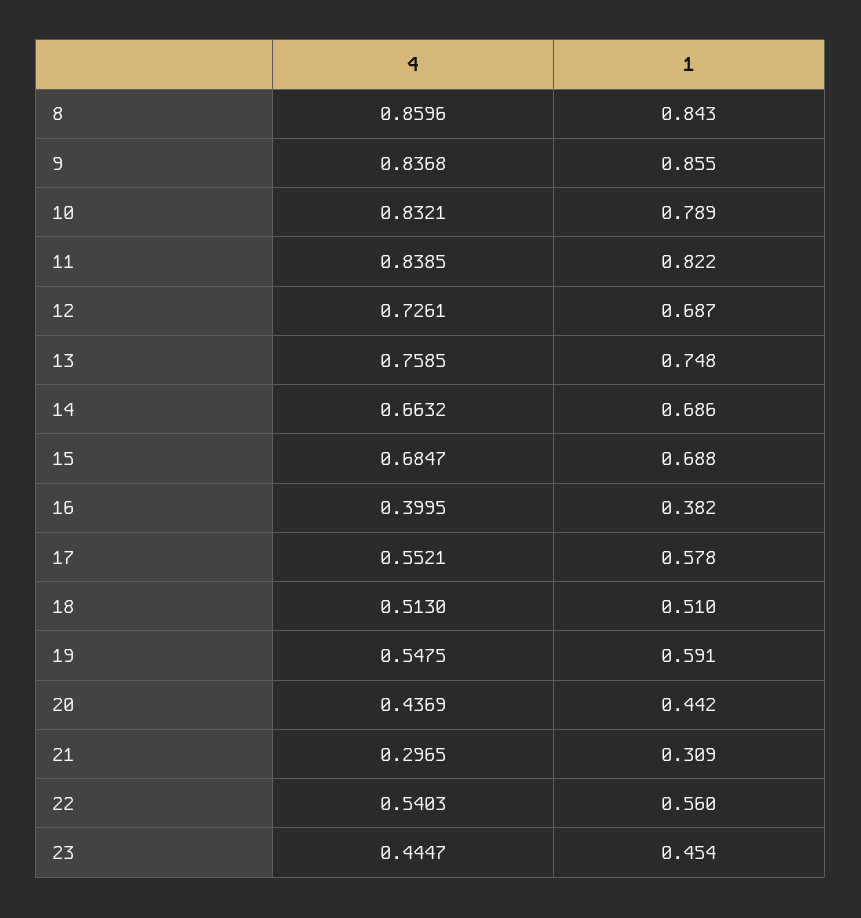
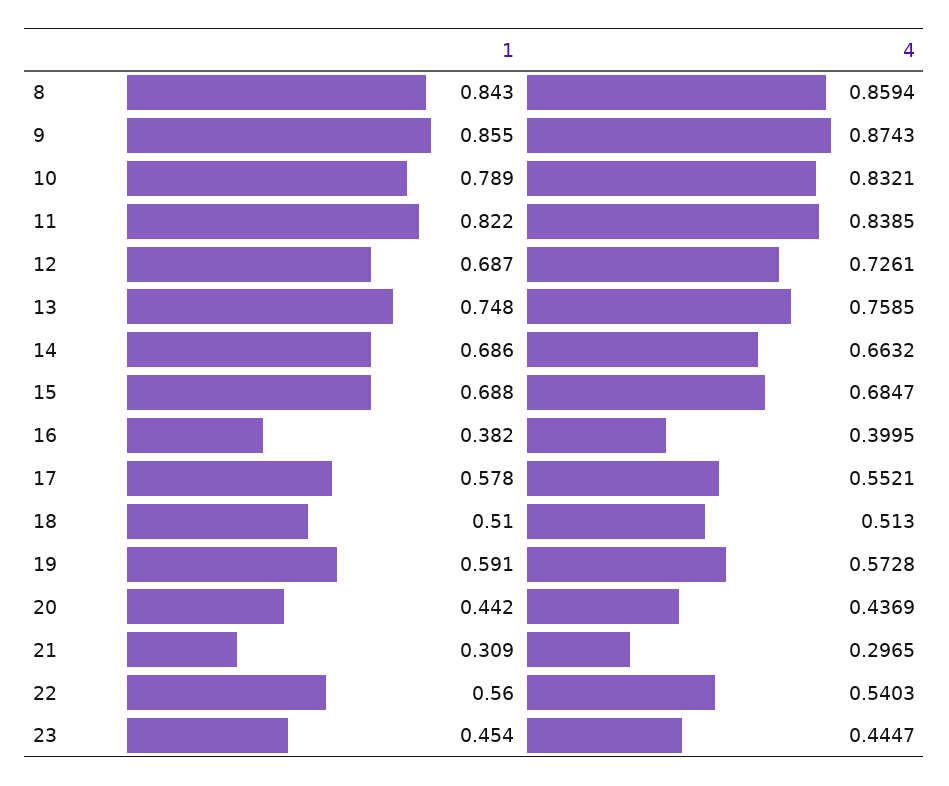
4, 8: 0.8596 -> 0.8594
4, 9: 0.8368 -> 0.8743
4, 19: 0.5475 -> 0.5728

